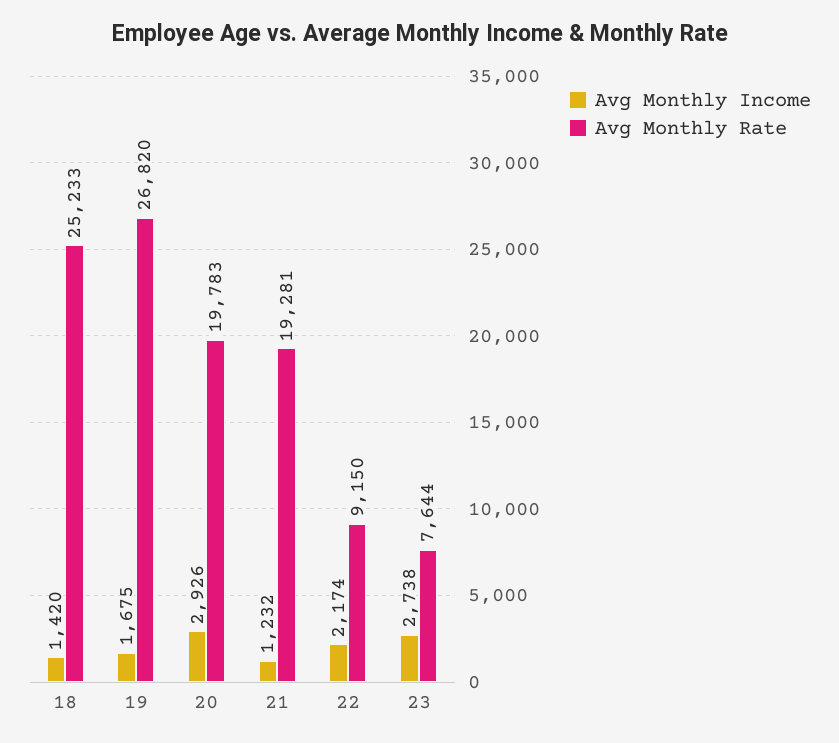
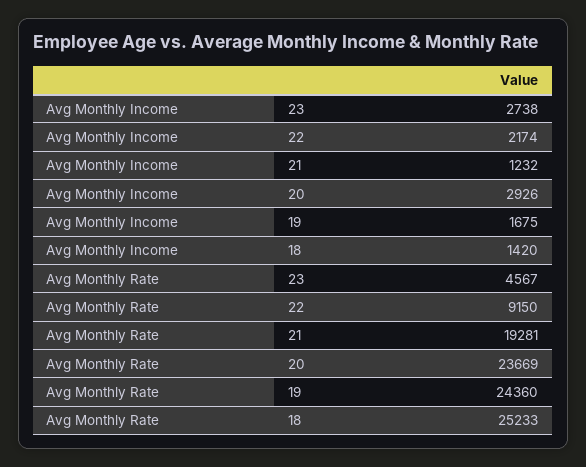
Avg Monthly Rate, 19: 26820 -> 24360
Avg Monthly Rate, 20: 19783 -> 23669
Avg Monthly Rate, 23: 7644 -> 4567

